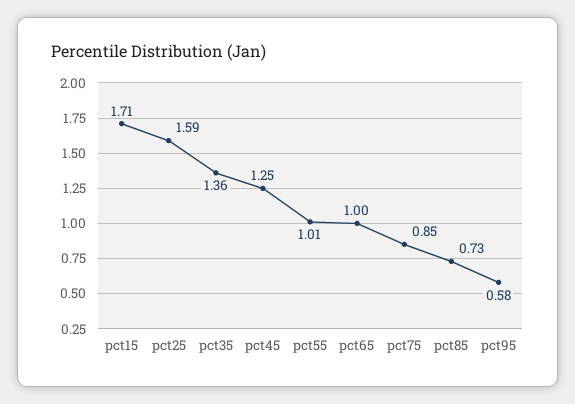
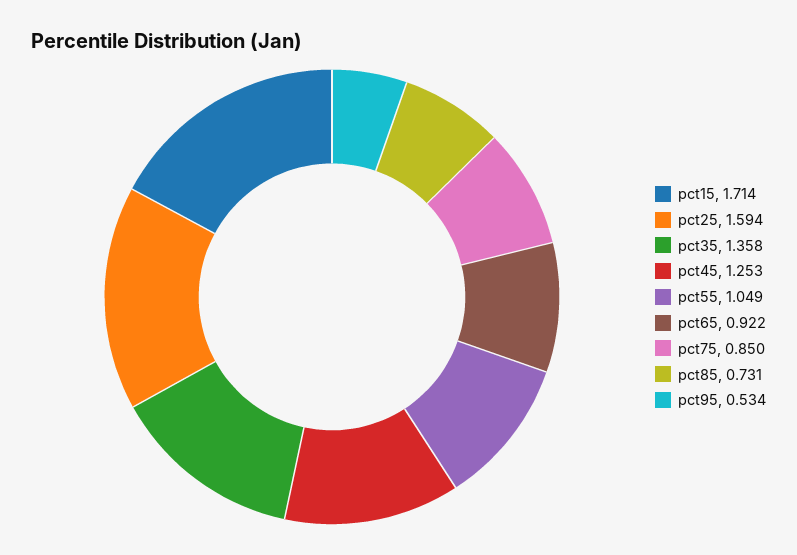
pct55: 1.01 -> 1.049
pct65: 1 -> 0.922
pct95: 0.58 -> 0.534

